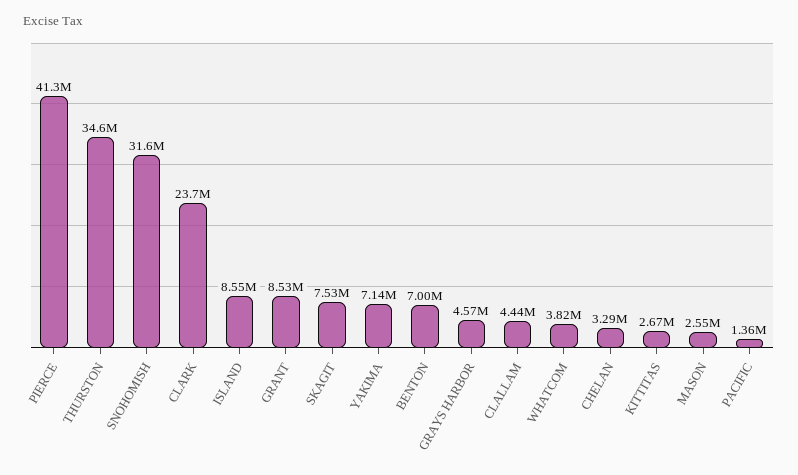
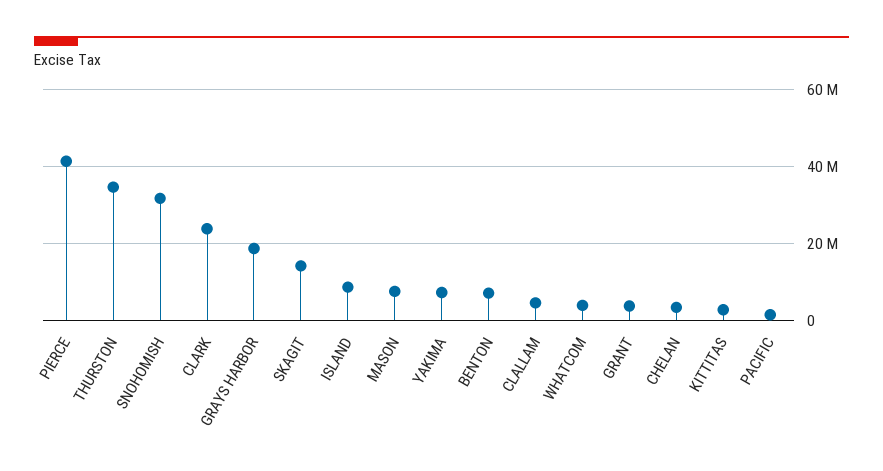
GRANT: 8530000 -> 4000000
SKAGIT: 7530000 -> 14000000
GRAYS HARBOR: 4570000 -> 18000000
MASON: 2550000 -> 8000000

